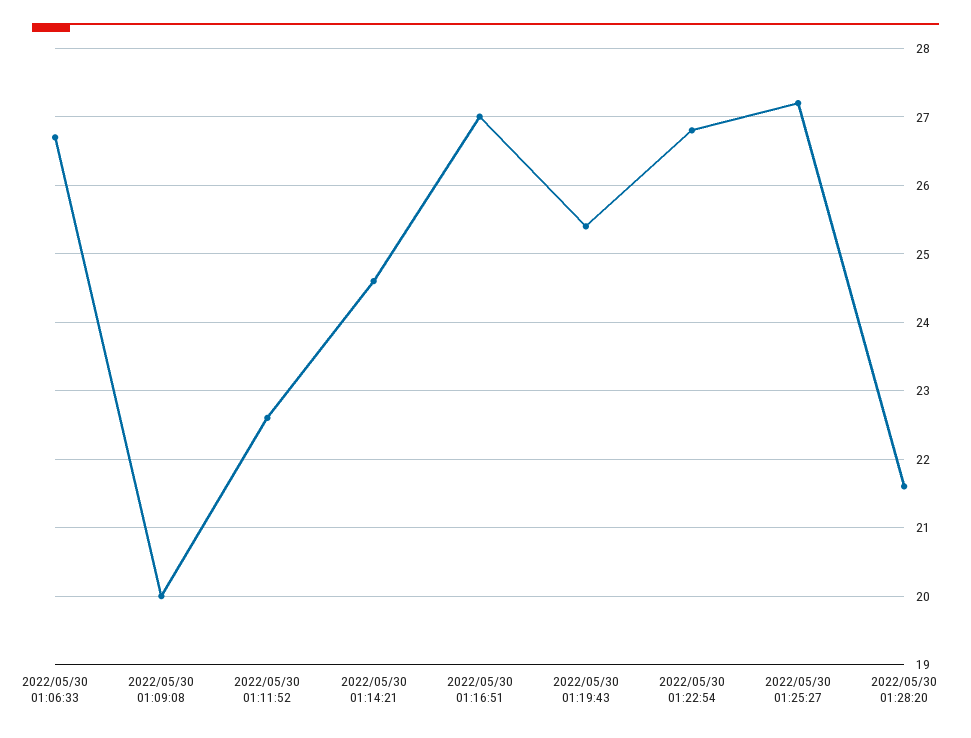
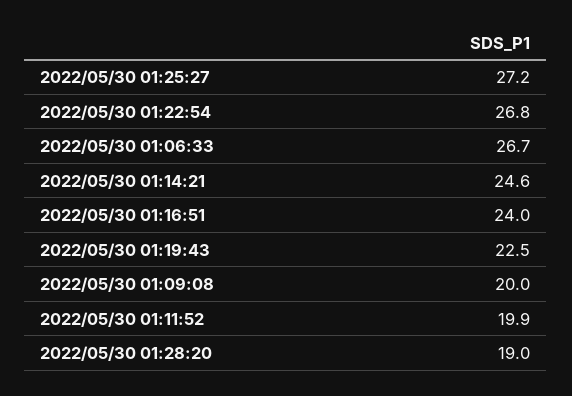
2022/05/30 01:11:52: 22.6 -> 19.9
2022/05/30 01:16:51: 27 -> 24
2022/05/30 01:19:43: 25.4 -> 22.5
2022/05/30 01:28:20: 21.6 -> 19

